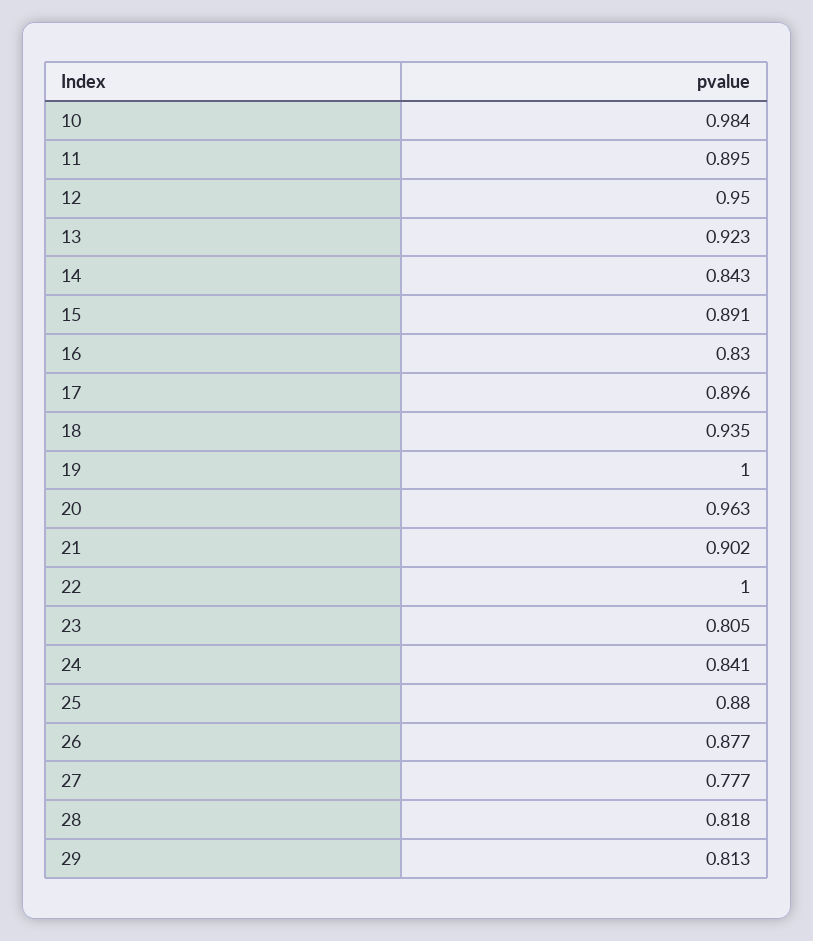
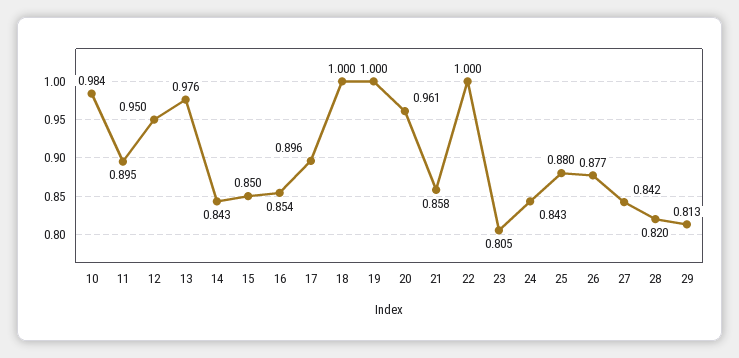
13: 0.923 -> 0.976
15: 0.891 -> 0.85
16: 0.83 -> 0.854
18: 0.935 -> 1
20: 0.963 -> 0.961
21: 0.902 -> 0.858
24: 0.841 -> 0.843
27: 0.777 -> 0.842
28: 0.818 -> 0.82

